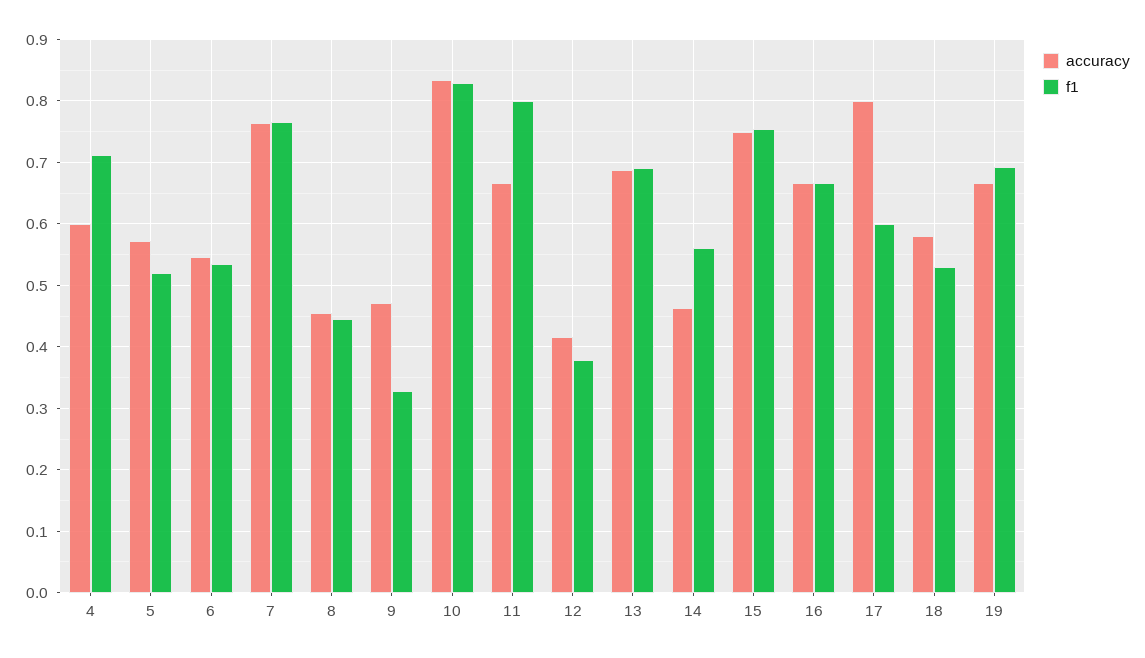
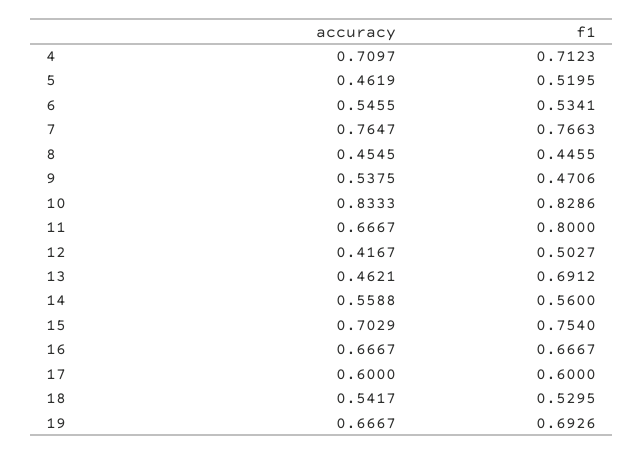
accuracy, 4: 0.6 -> 0.7097
accuracy, 5: 0.57 -> 0.4619
accuracy, 9: 0.47 -> 0.5375
f1, 9: 0.33 -> 0.4706
f1, 12: 0.38 -> 0.5027
accuracy, 13: 0.69 -> 0.4621
accuracy, 14: 0.46 -> 0.5588
accuracy, 15: 0.75 -> 0.7029
accuracy, 17: 0.8 -> 0.6
accuracy, 18: 0.58 -> 0.5417

